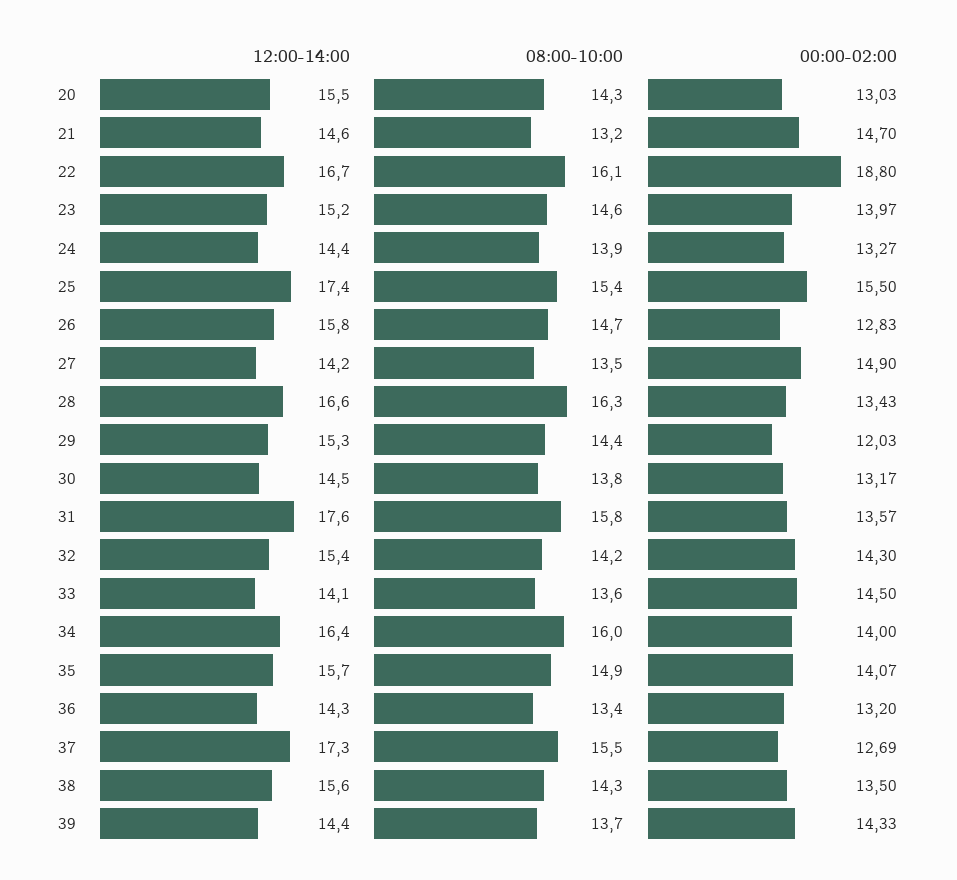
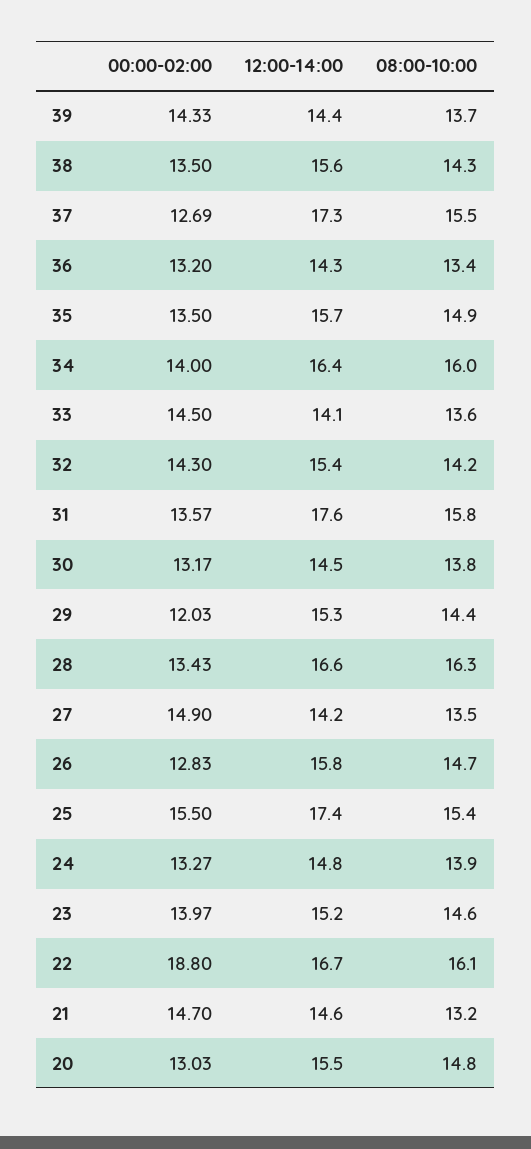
08:00-10:00, 20: 14.3 -> 14.8
12:00-14:00, 24: 14.4 -> 14.8
00:00-02:00, 35: 14.07 -> 13.5

